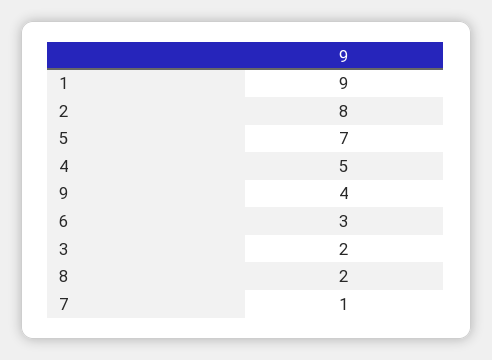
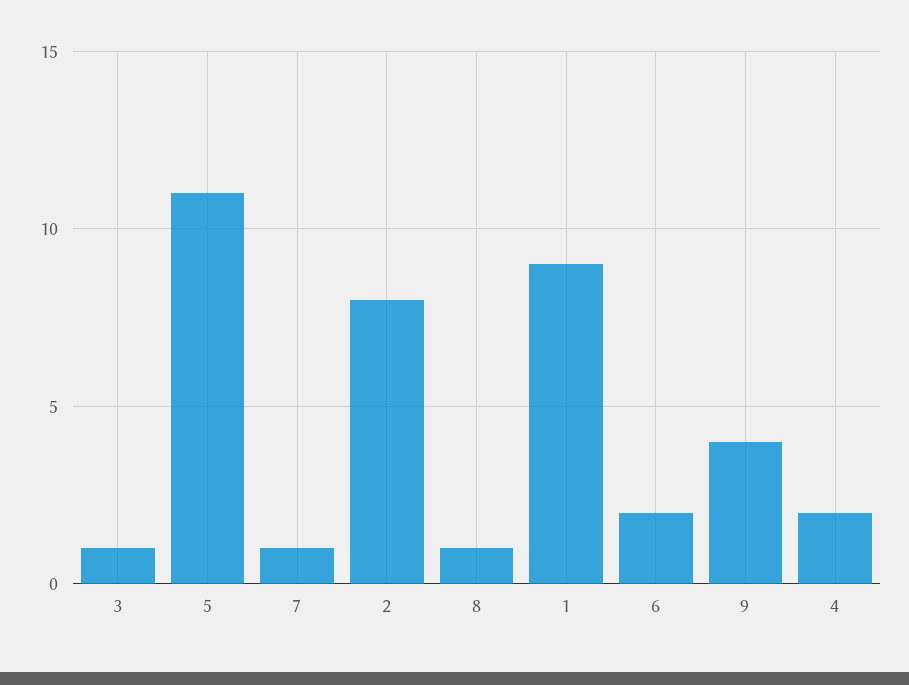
5: 7 -> 11
4: 5 -> 2
6: 3 -> 2
3: 2 -> 1
8: 2 -> 1

